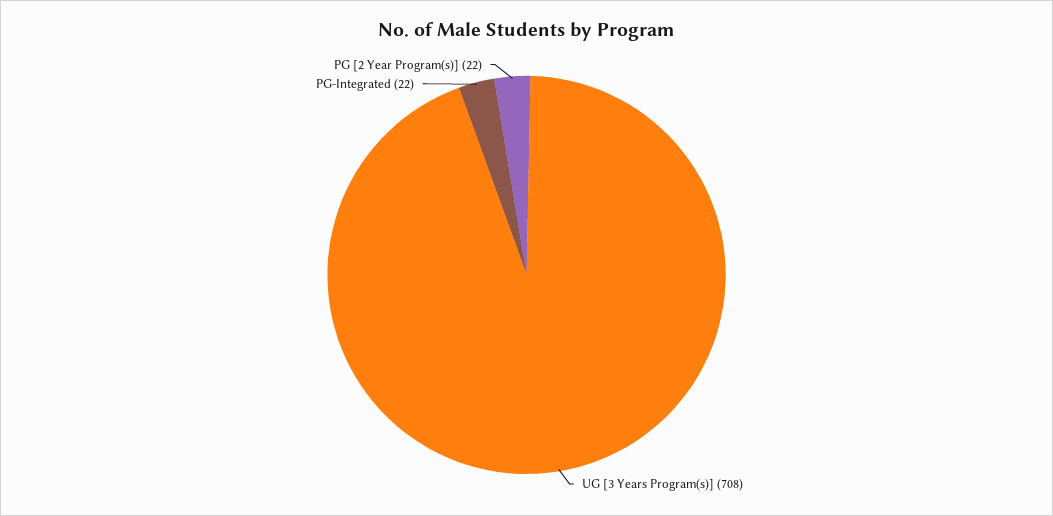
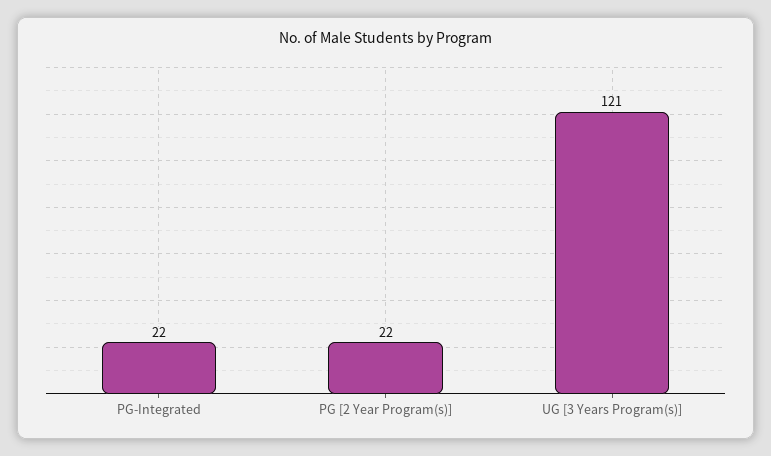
UG [3 Years Program(s)]: 708 -> 121

